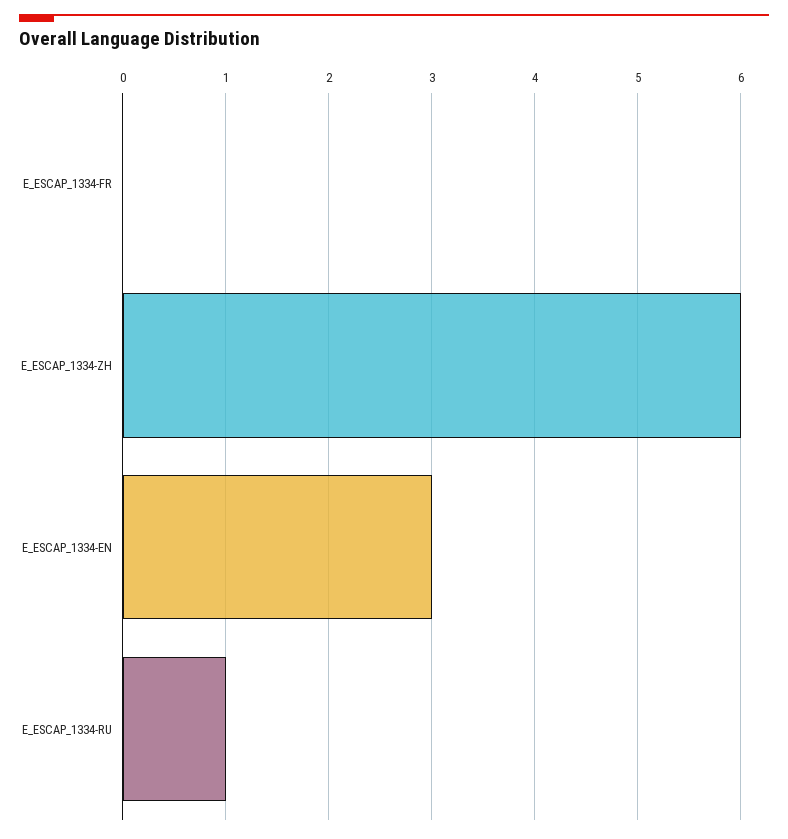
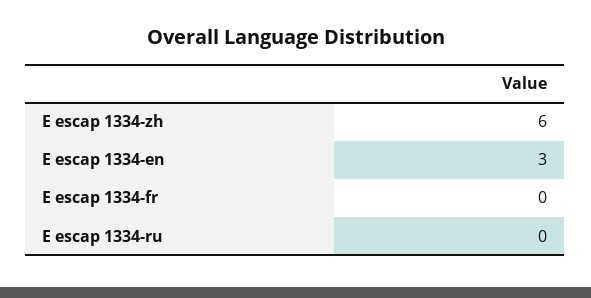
E_ESCAP_1334-RU: 1 -> 0

